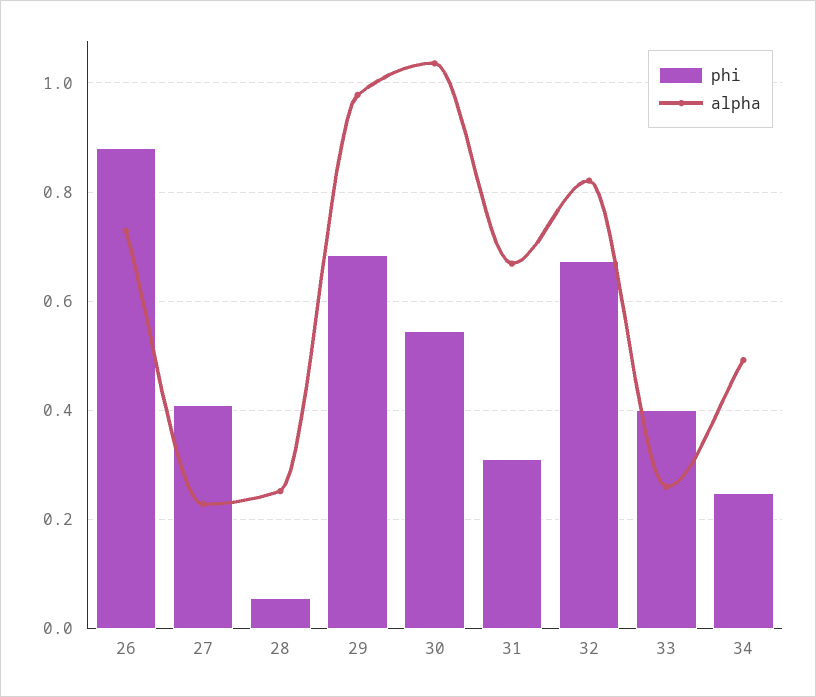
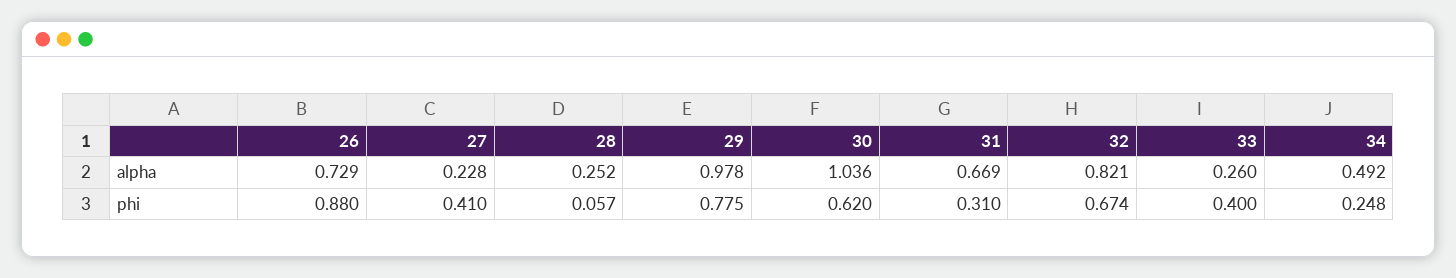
phi, 29: 0.68 -> 0.775
phi, 30: 0.54 -> 0.62

